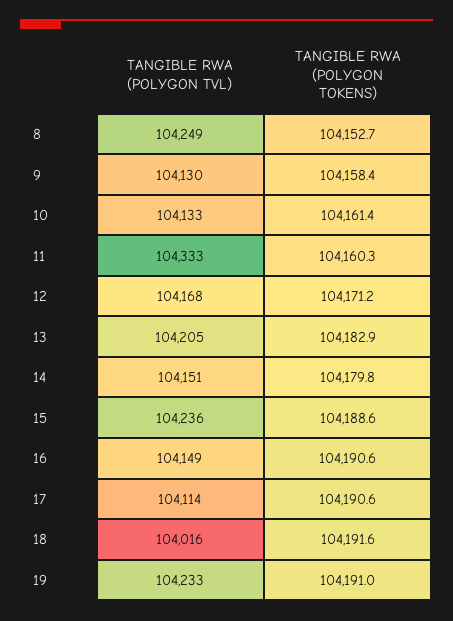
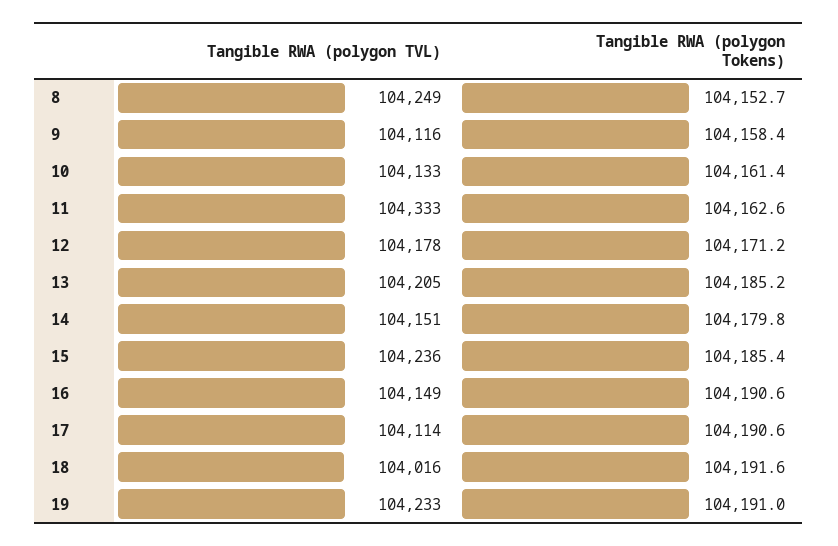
TANGIBLE RWA (POLYGON TVL), 9: 104130 -> 104116
TANGIBLE RWA (POLYGON TOKENS), 11: 104160.3 -> 104162.6
TANGIBLE RWA (POLYGON TVL), 12: 104168 -> 104178
TANGIBLE RWA (POLYGON TOKENS), 13: 104182.9 -> 104185.2
TANGIBLE RWA (POLYGON TOKENS), 15: 104188.6 -> 104185.4

